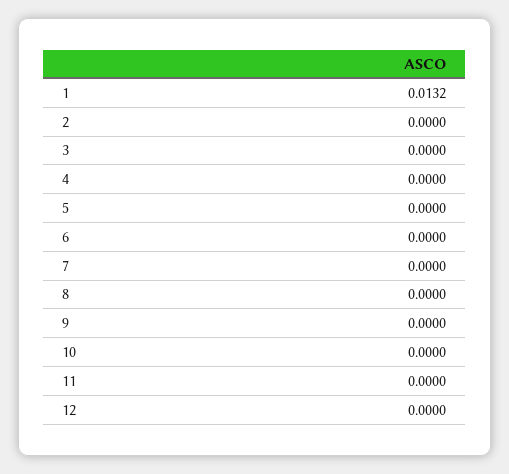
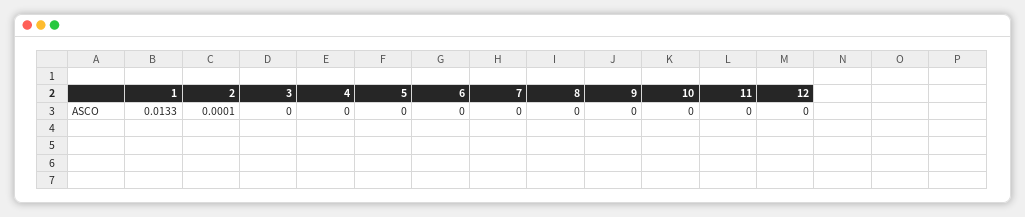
1: 0.0132 -> 0.0133
2: 0 -> 0.0001

